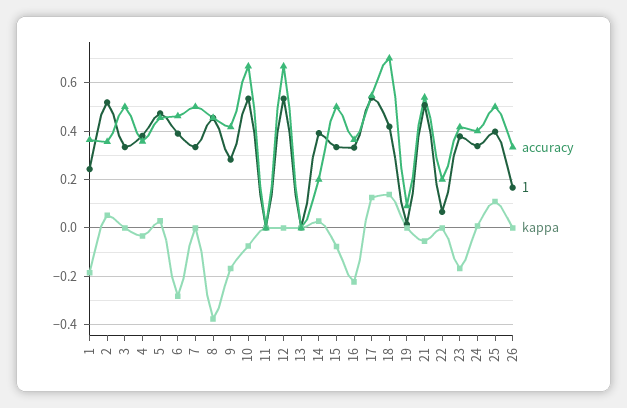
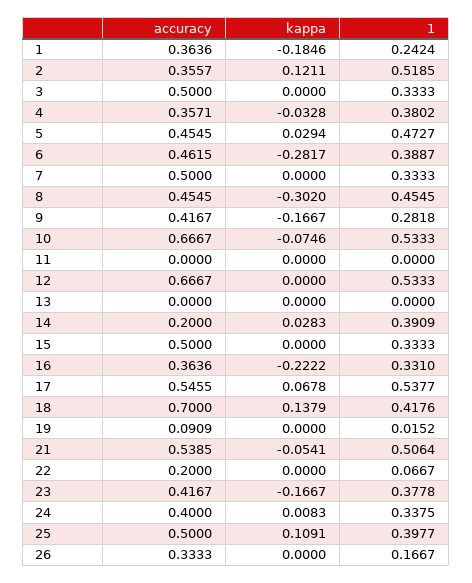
kappa, 2: 0.05 -> 0.1211
kappa, 8: -0.375 -> -0.302
kappa, 15: -0.075 -> 0
kappa, 17: 0.125 -> 0.0678

